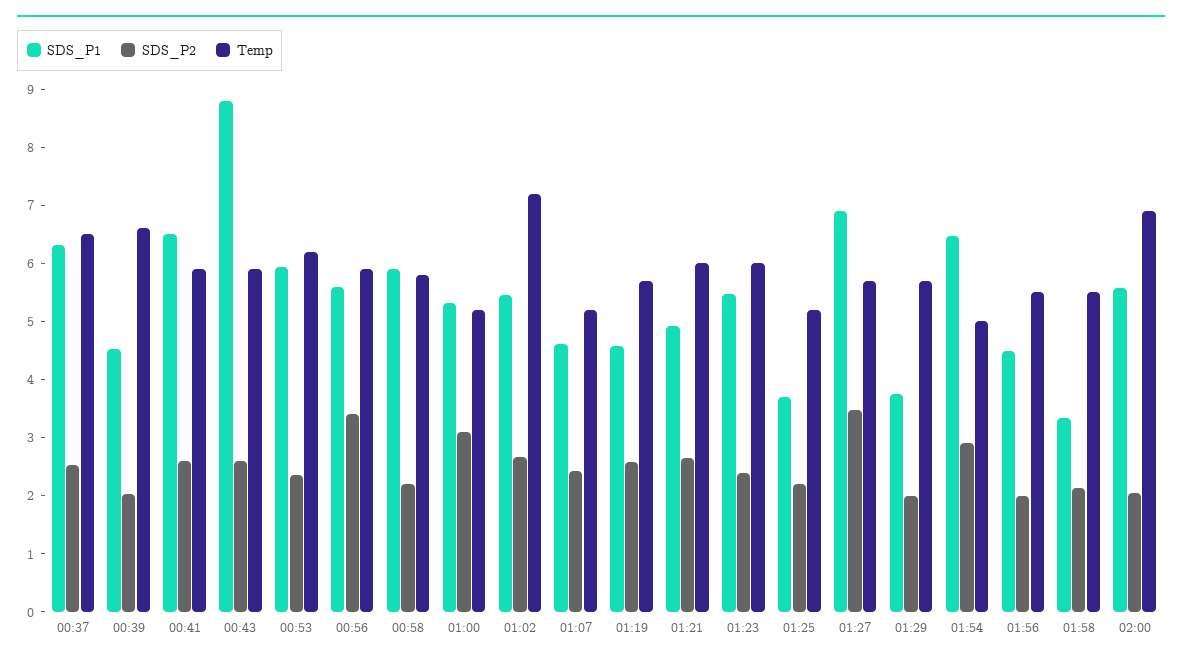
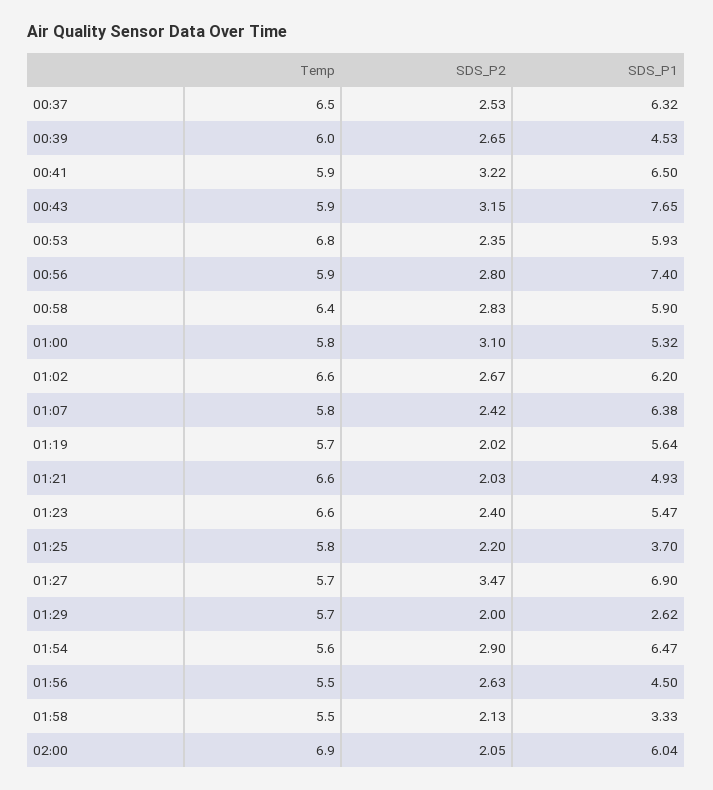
SDS_P2, 00:39: 2 -> 2.65
Temp, 00:39: 6.6 -> 6
SDS_P2, 00:41: 2.6 -> 3.22
SDS_P1, 00:43: 8.8 -> 7.65
SDS_P2, 00:43: 2.6 -> 3.15
Temp, 00:53: 6.2 -> 6.8
SDS_P1, 00:56: 5.6 -> 7.4
SDS_P2, 00:56: 3.4 -> 2.8
SDS_P2, 00:58: 2.2 -> 2.83
Temp, 00:58: 5.8 -> 6.4
Temp, 01:00: 5.2 -> 5.8
SDS_P1, 01:02: 5.4 -> 6.2
Temp, 01:02: 7.2 -> 6.6
SDS_P1, 01:07: 4.6 -> 6.38
Temp, 01:07: 5.2 -> 5.8
SDS_P1, 01:19: 4.6 -> 5.64
SDS_P2, 01:19: 2.6 -> 2.02
SDS_P2, 01:21: 2.6 -> 2.03
Temp, 01:21: 6 -> 6.6
Temp, 01:23: 6 -> 6.6
Temp, 01:25: 5.2 -> 5.8
SDS_P1, 01:29: 3.8 -> 2.62
Temp, 01:54: 5 -> 5.6
SDS_P2, 01:56: 2 -> 2.63
SDS_P1, 02:00: 5.6 -> 6.04

